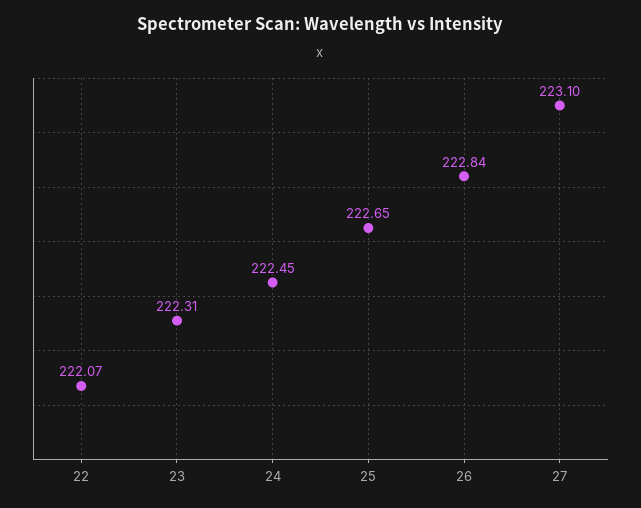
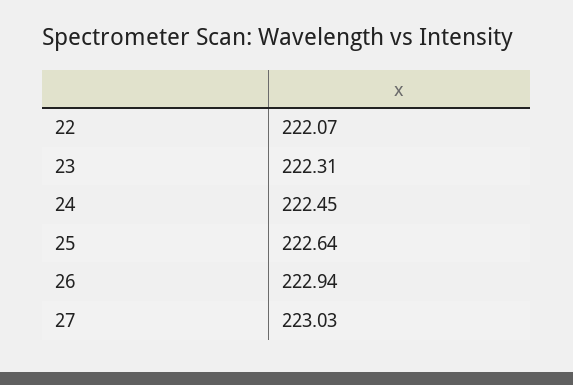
25: 222.65 -> 222.64
26: 222.84 -> 222.94
27: 223.1 -> 223.03

